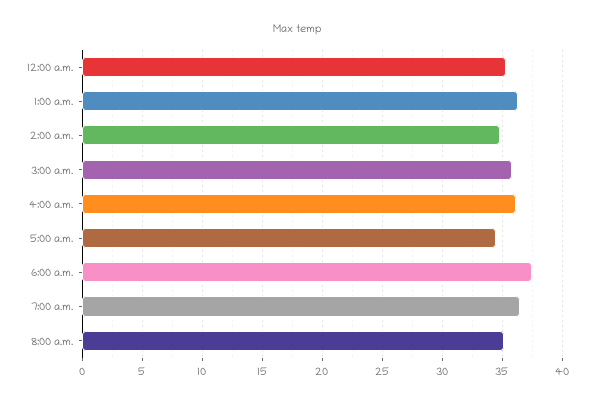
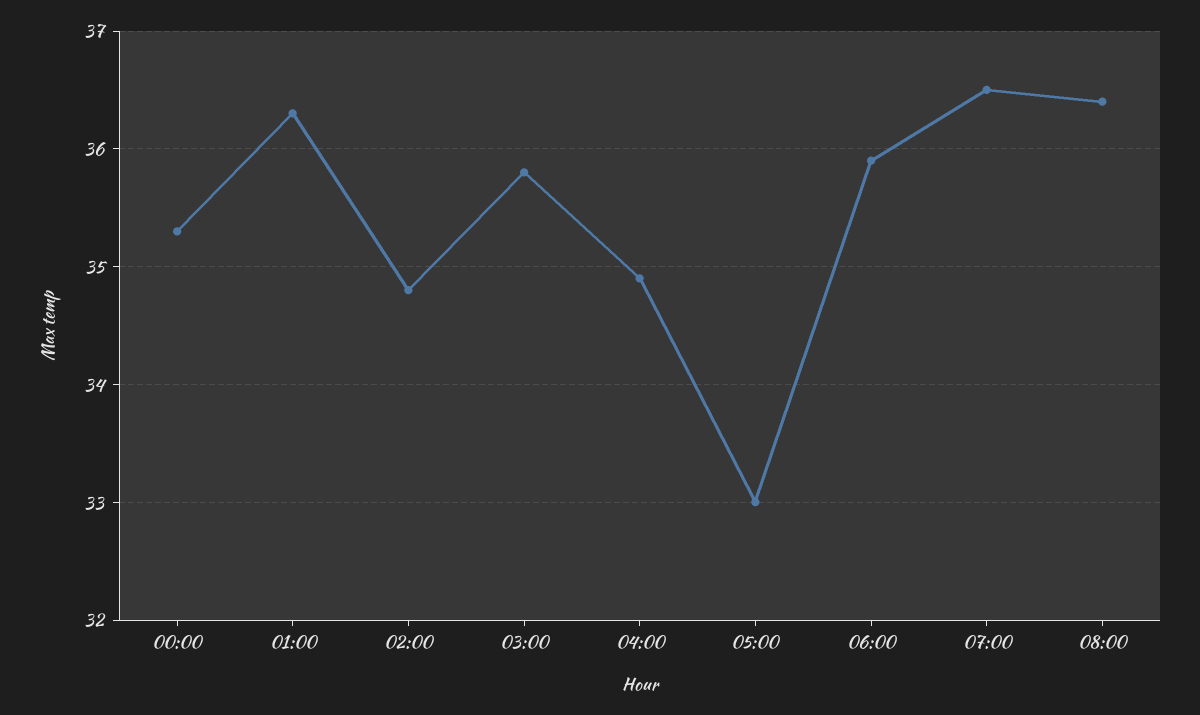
4:00 a.m.: 36 -> 34.9
5:00 a.m.: 34.5 -> 33
6:00 a.m.: 37.5 -> 35.9
8:00 a.m.: 35 -> 36.4

